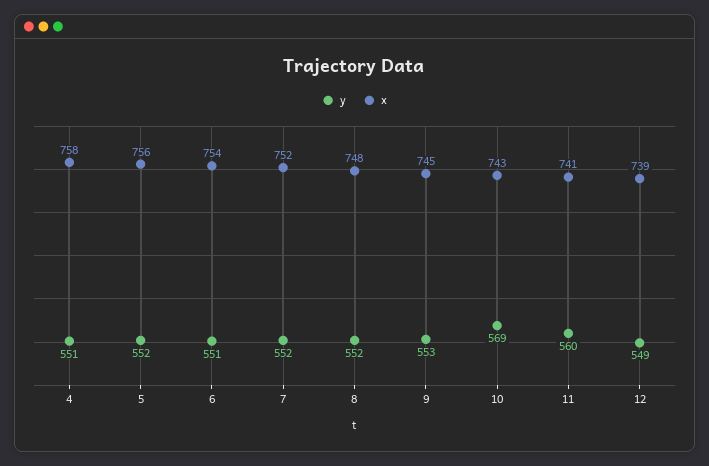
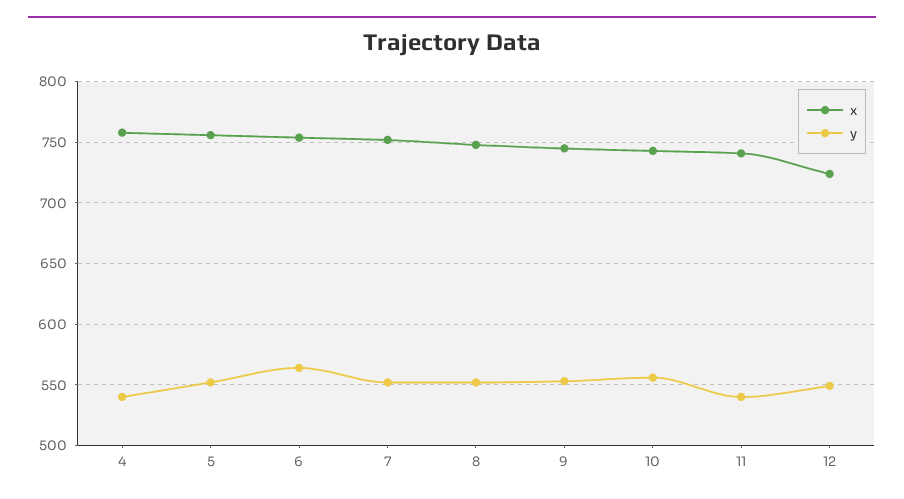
y, 4: 551 -> 540
y, 6: 551 -> 565
y, 10: 569 -> 555
y, 11: 560 -> 540
x, 12: 739 -> 725

